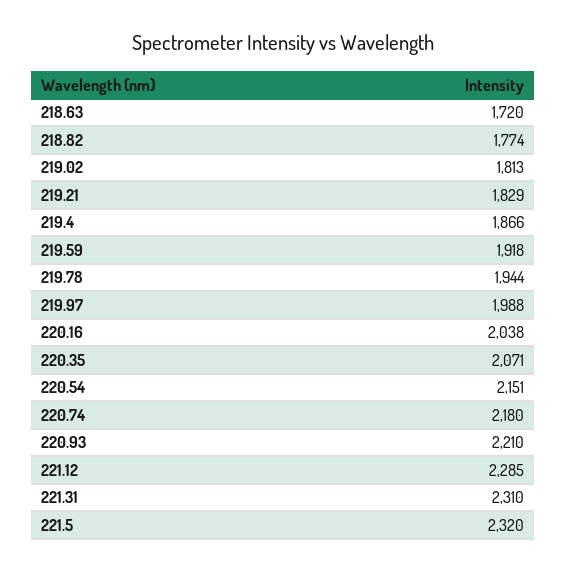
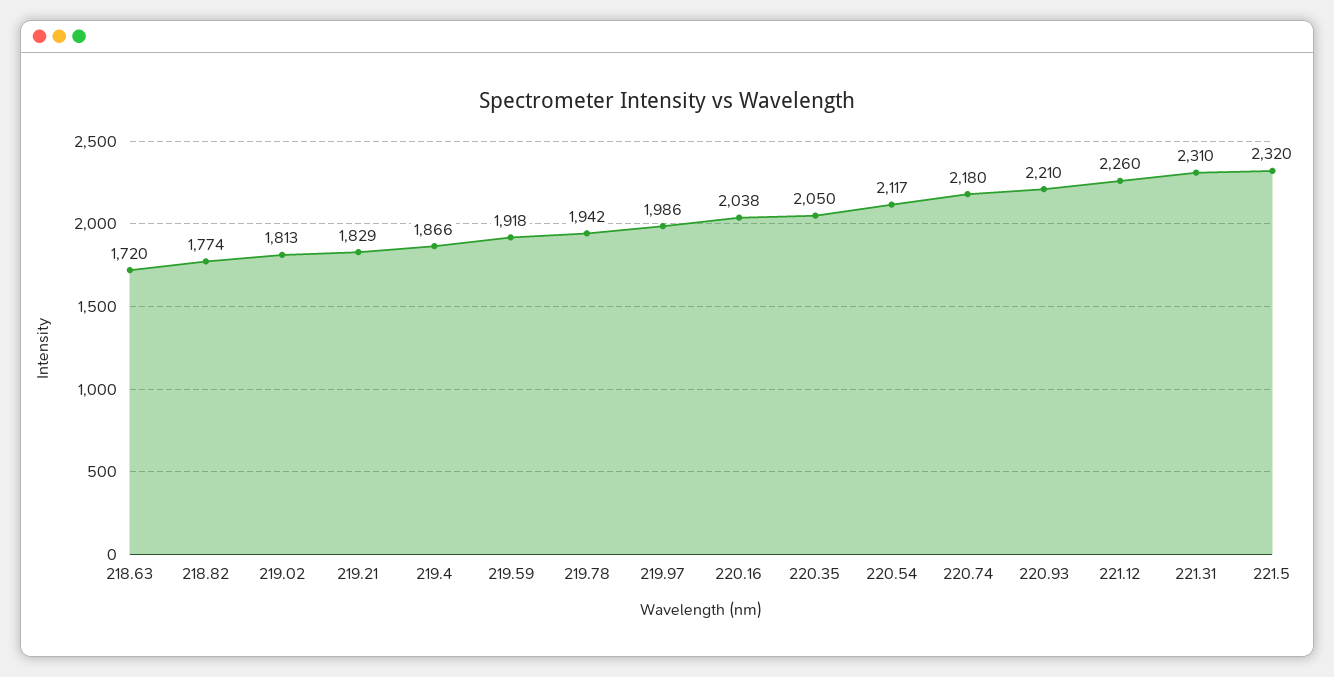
219.78: 1944 -> 1942
219.97: 1988 -> 1986
220.35: 2071 -> 2050
220.54: 2151 -> 2117
221.12: 2285 -> 2260

